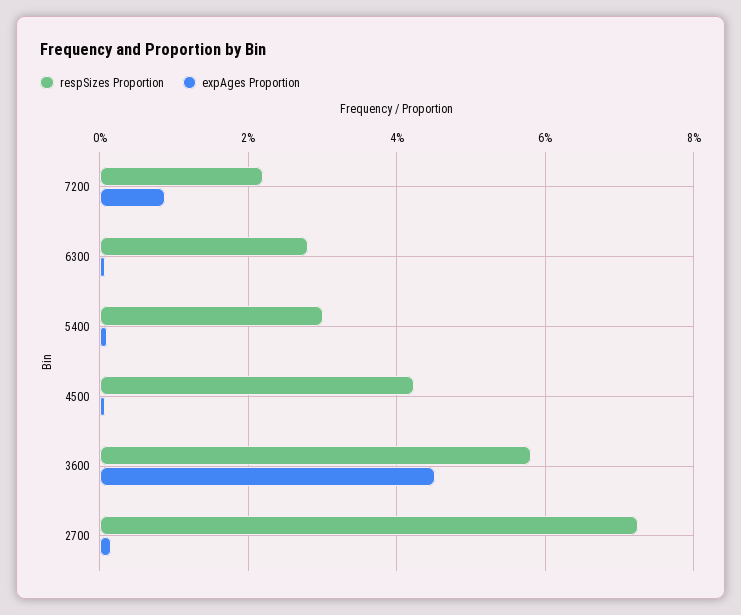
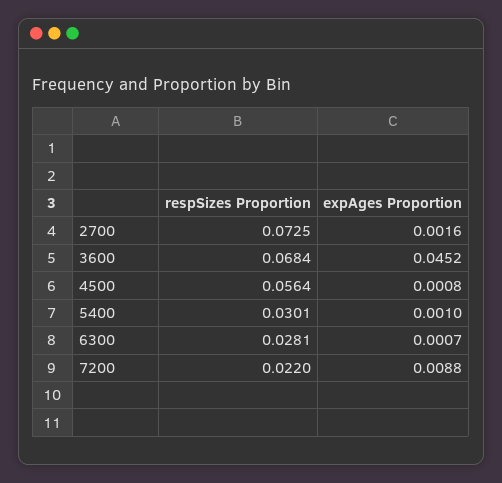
respSizes Proportion, 4500: 0.042 -> 0.0564
respSizes Proportion, 3600: 0.058 -> 0.0684

